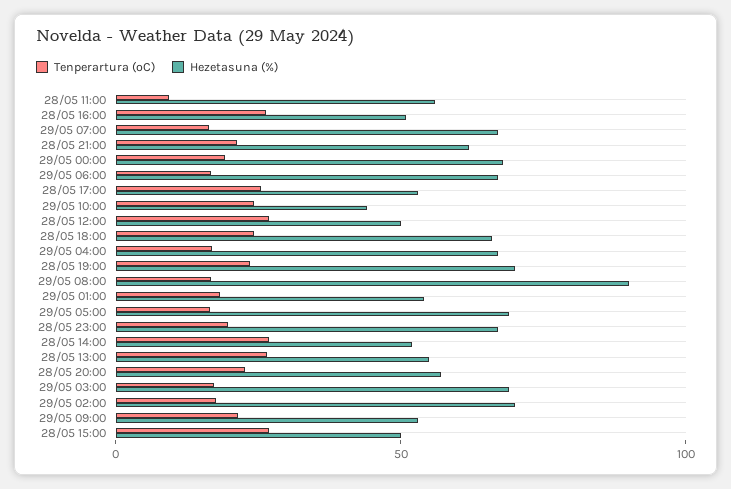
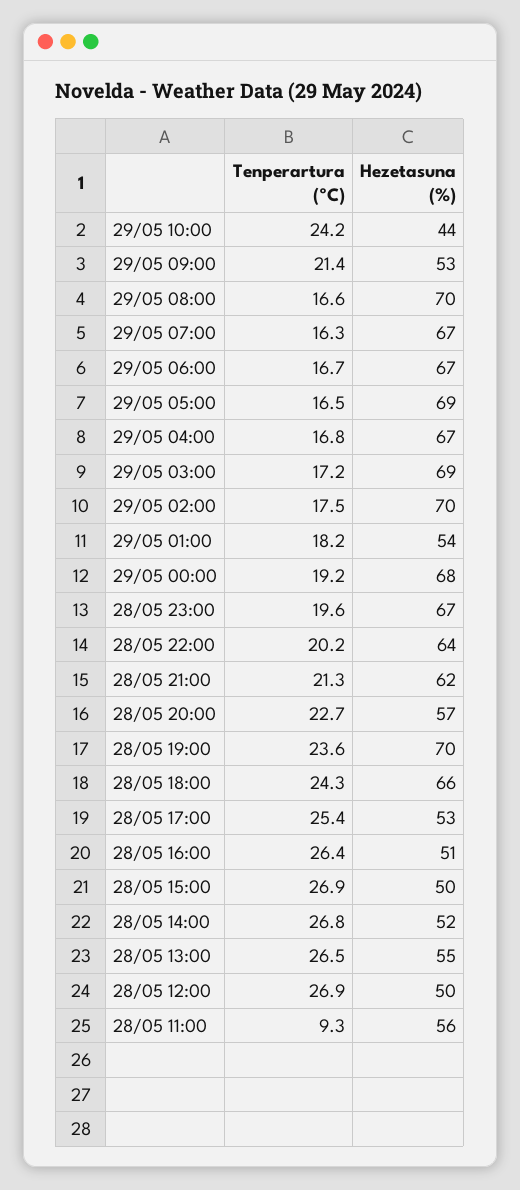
Hezetasuna (%), 29/05 08:00: 90 -> 70
Tenperartura (ºC), 28/05 22:00: none -> 20.2
Hezetasuna (%), 28/05 22:00: none -> 64

